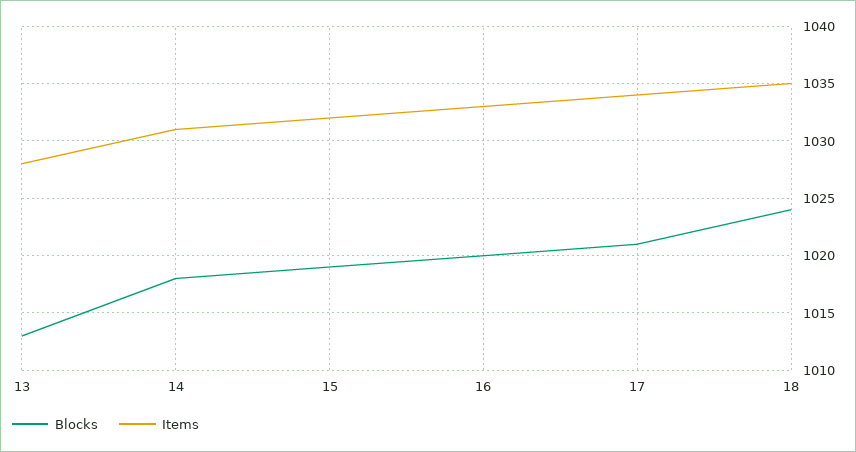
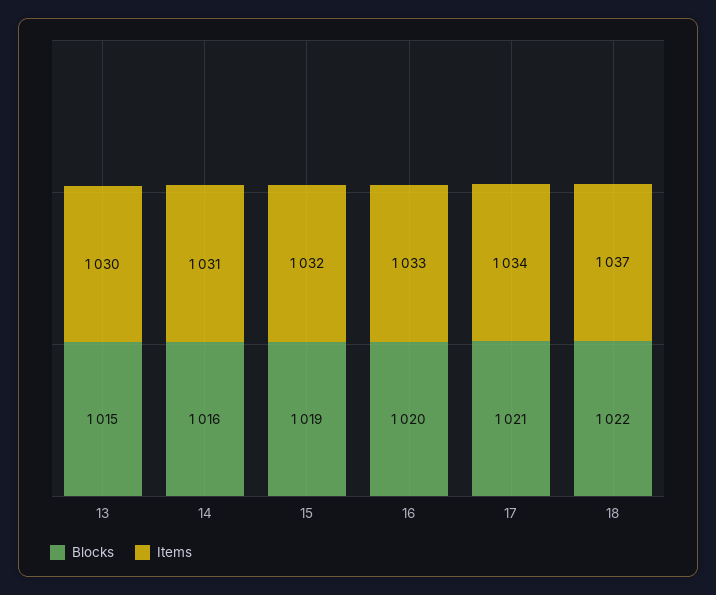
Blocks, 13: 1013 -> 1015
Items, 13: 1028 -> 1030
Blocks, 14: 1018 -> 1016
Blocks, 18: 1024 -> 1022
Items, 18: 1035 -> 1037

